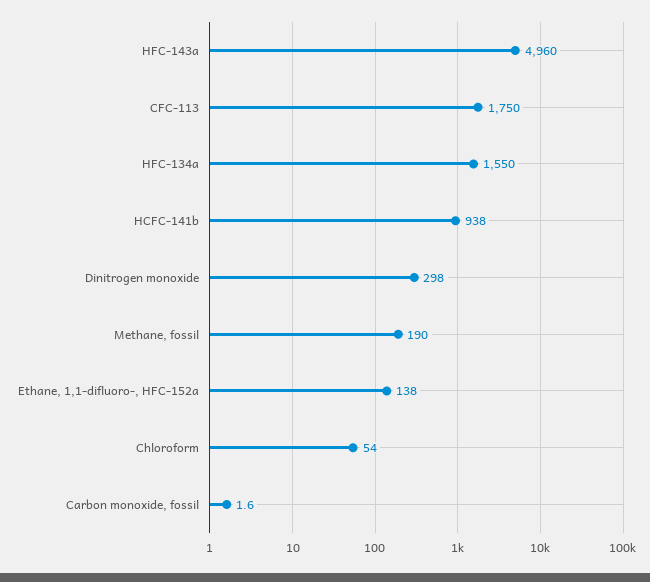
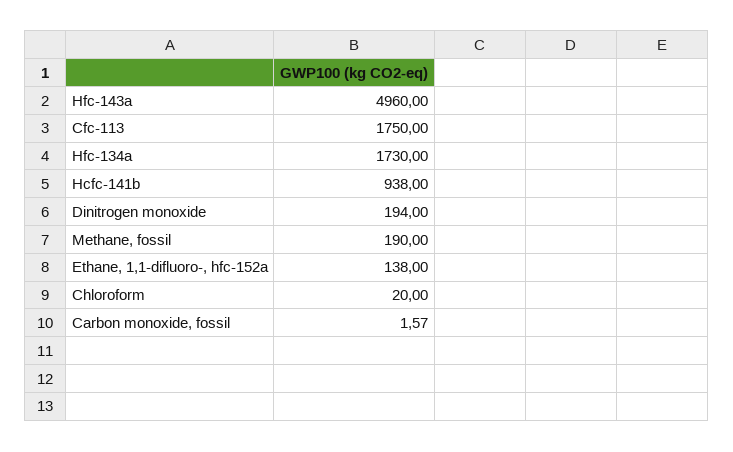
HFC-134a: 1550 -> 1730
Dinitrogen monoxide: 298 -> 194
Chloroform: 54 -> 20

